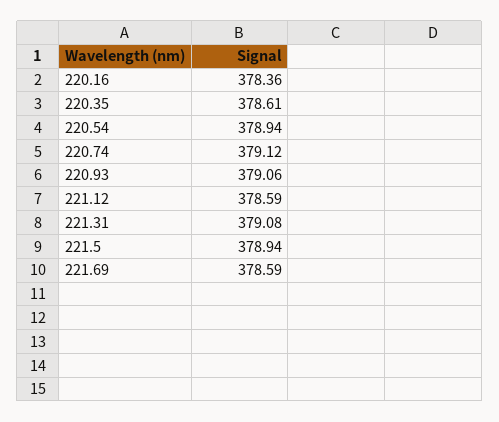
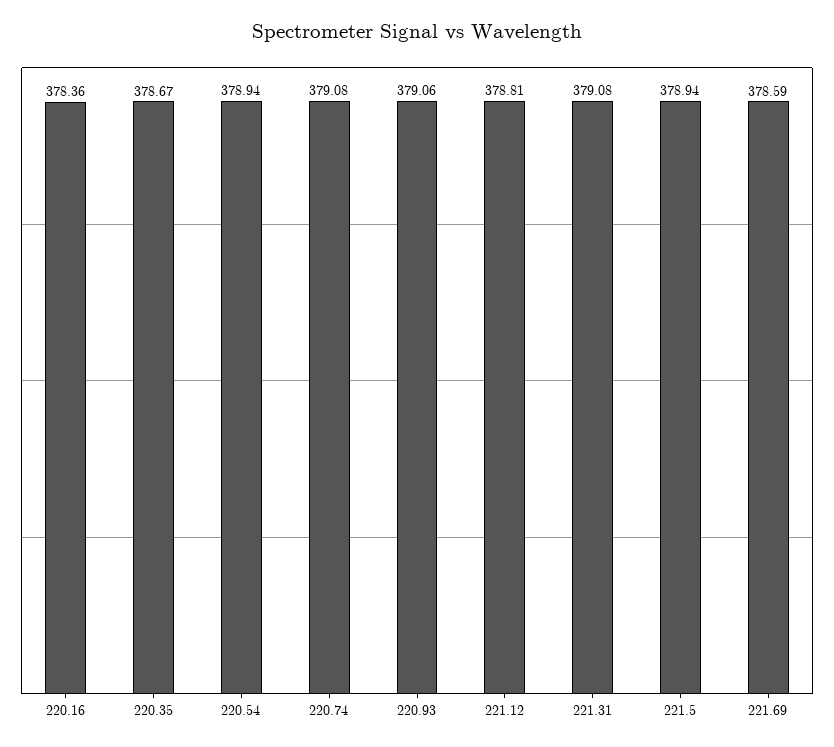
220.35: 378.61 -> 378.67
220.74: 379.12 -> 379.08
221.12: 378.59 -> 378.81

